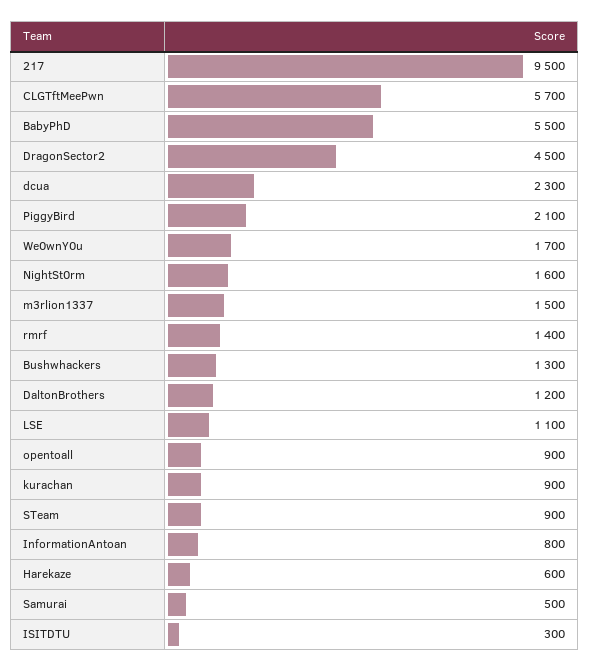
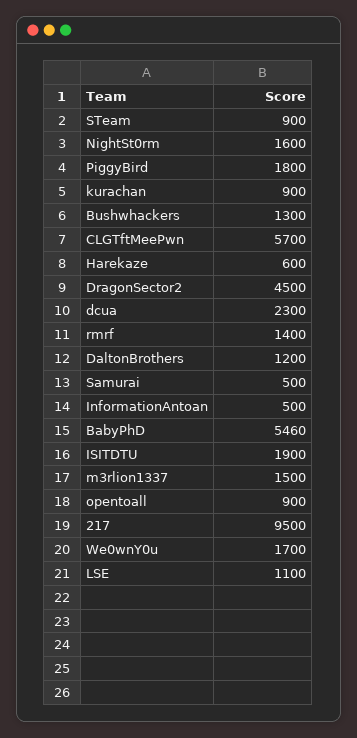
BabyPhD: 5500 -> 5460
PiggyBird: 2100 -> 1800
InformationAntoan: 800 -> 500
ISITDTU: 300 -> 1900

